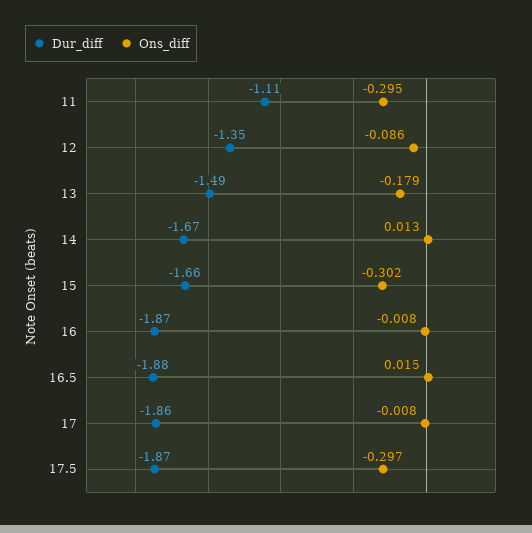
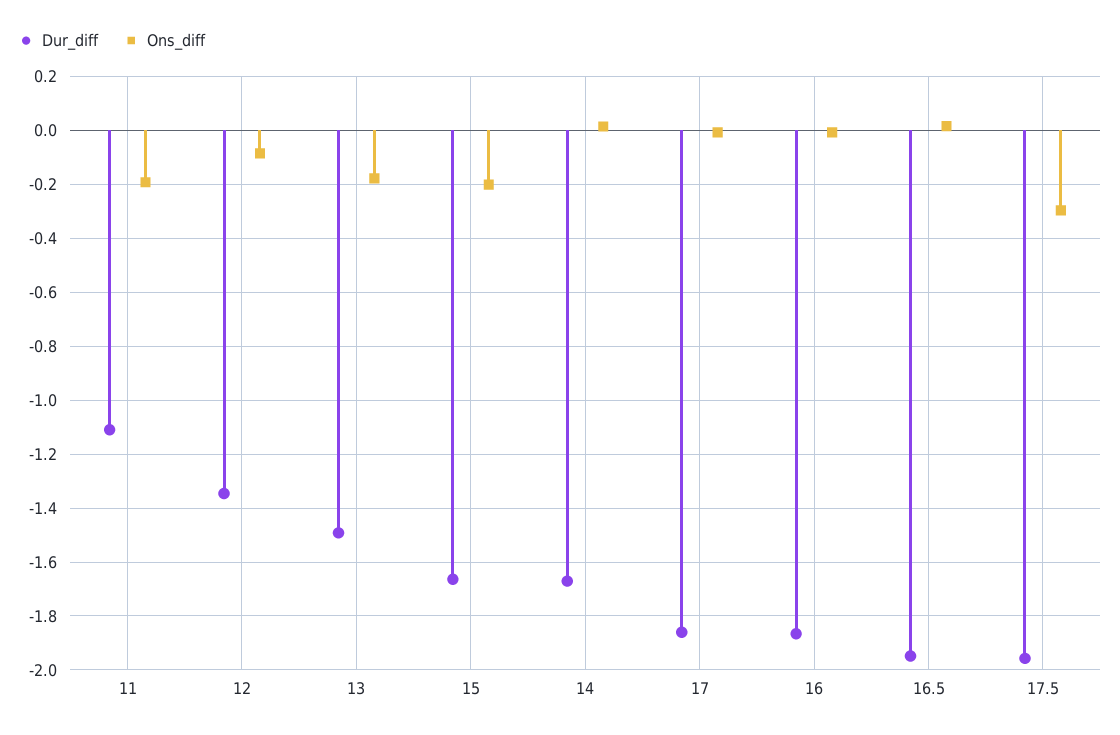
Ons_diff, 11: -0.295 -> -0.2
Ons_diff, 15: -0.302 -> -0.2
Dur_diff, 16.5: -1.88 -> -1.95
Dur_diff, 17.5: -1.87 -> -1.95

